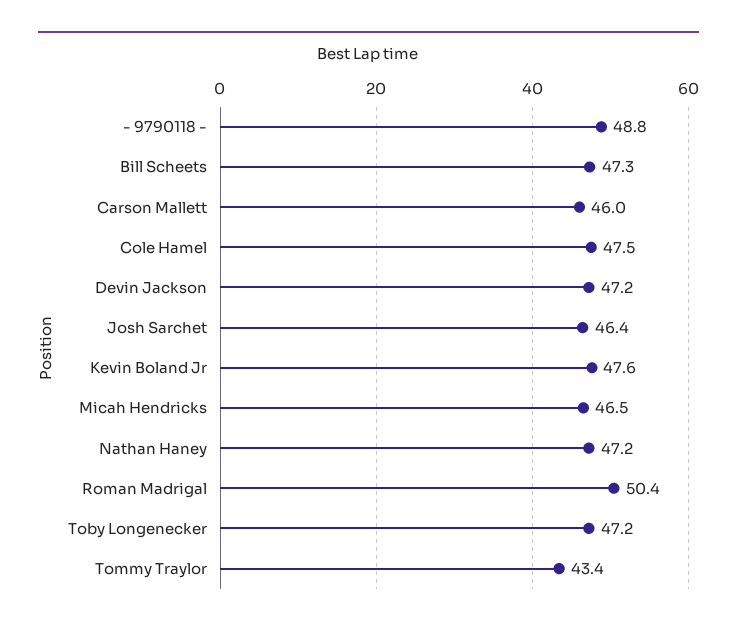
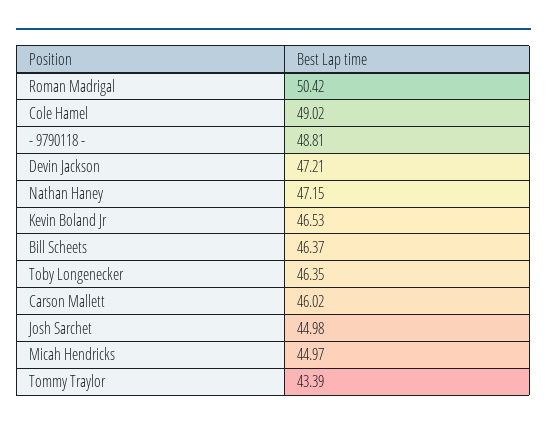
Bill Scheets: 47.3 -> 46.37
Cole Hamel: 47.5 -> 49.02
Josh Sarchet: 46.4 -> 44.98
Kevin Boland Jr: 47.6 -> 46.53
Micah Hendricks: 46.5 -> 44.97
Toby Longenecker: 47.2 -> 46.35

